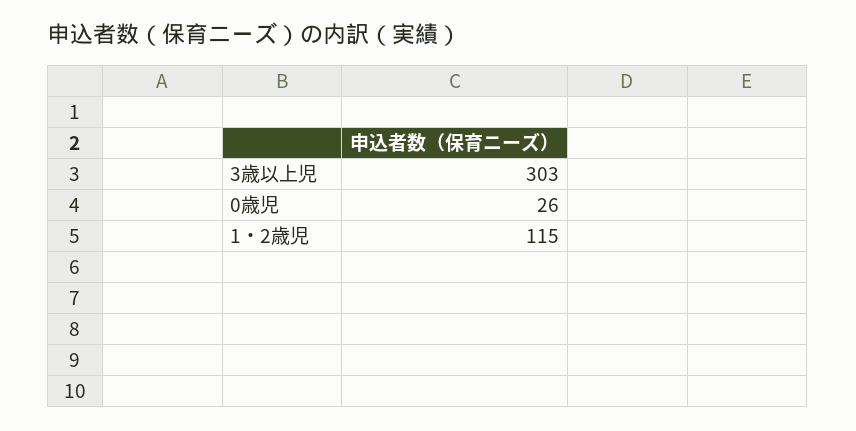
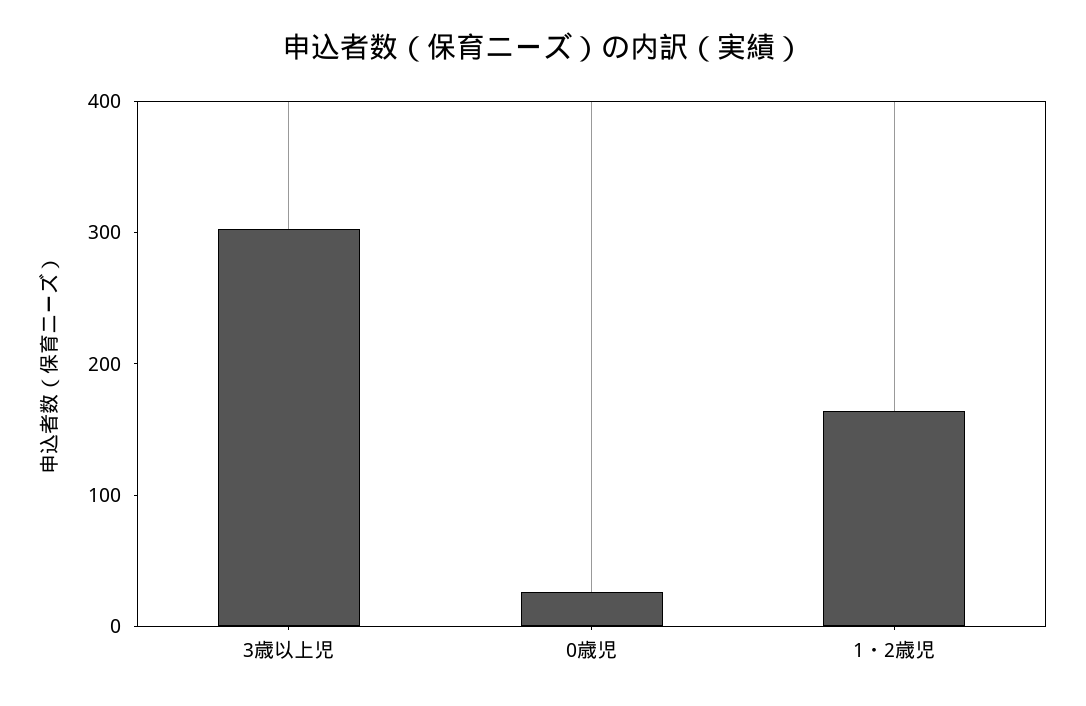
1・2歳児: 115 -> 160

